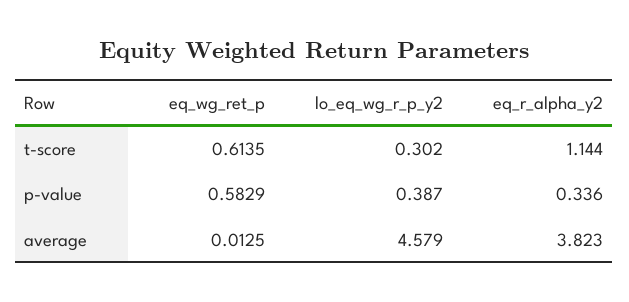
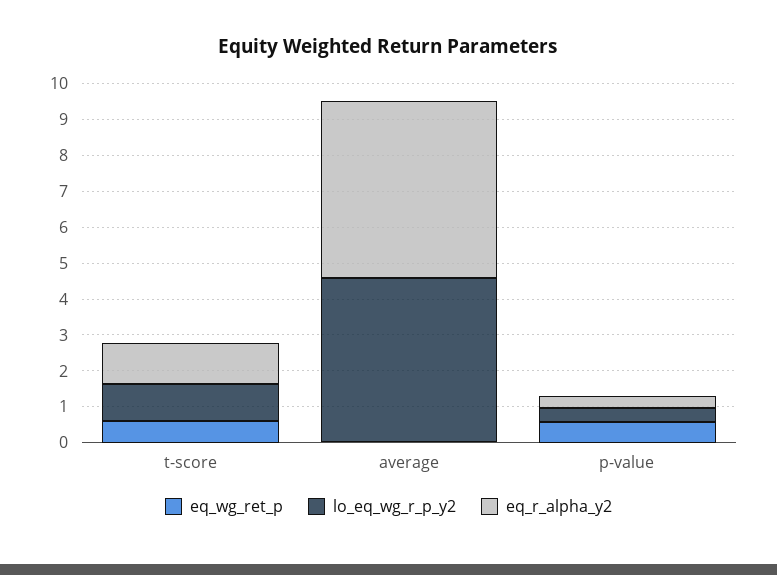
lo_eq_wg_r_p_y2, t-score: 0.302 -> 1
eq_r_alpha_y2, average: 3.823 -> 5

